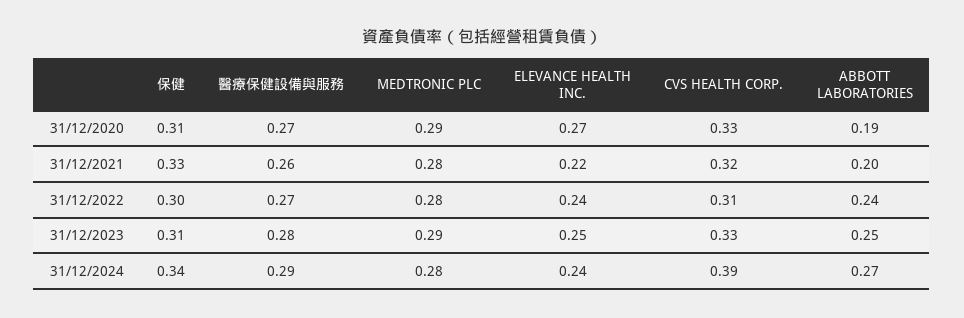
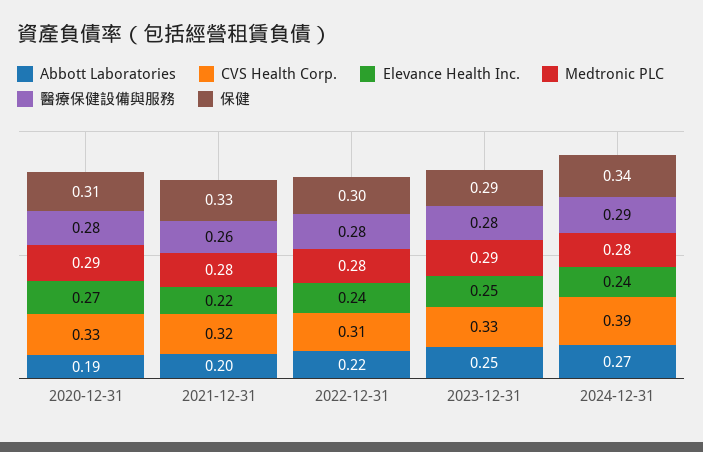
醫療保健設備與服務, 31/12/2020: 0.27 -> 0.28
醫療保健設備與服務, 31/12/2022: 0.27 -> 0.28
ABBOTT LABORATORIES, 31/12/2022: 0.24 -> 0.22
保健, 31/12/2023: 0.31 -> 0.29

